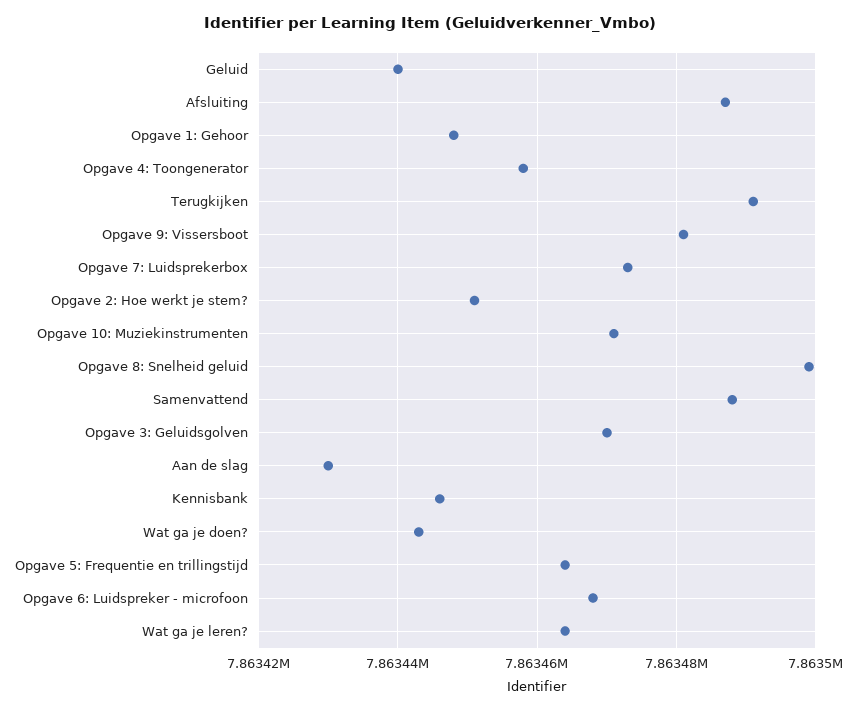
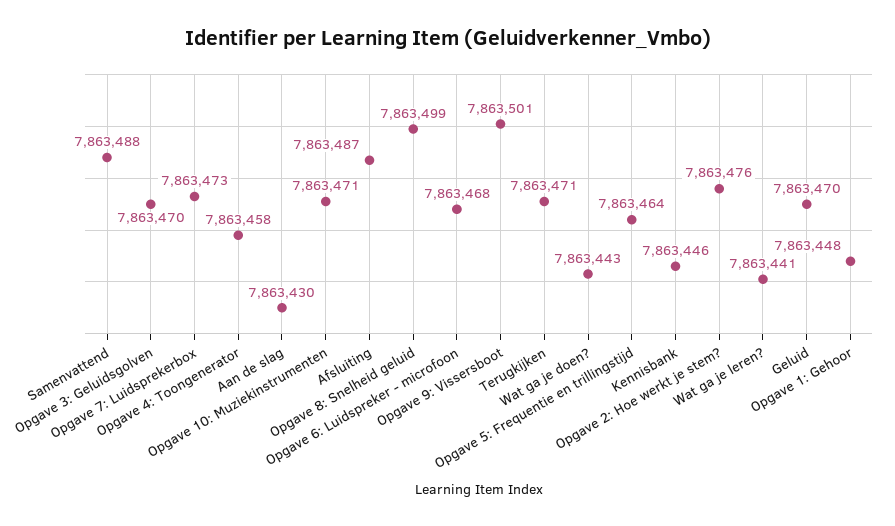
Geluid: 7863440 -> 7863470
Terugkijken: 7863490 -> 7863471
Opgave 9: Vissersboot: 7863480 -> 7863501
Opgave 2: Hoe werkt je stem?: 7863450 -> 7863476
Wat ga je leren?: 7863465 -> 7863441

